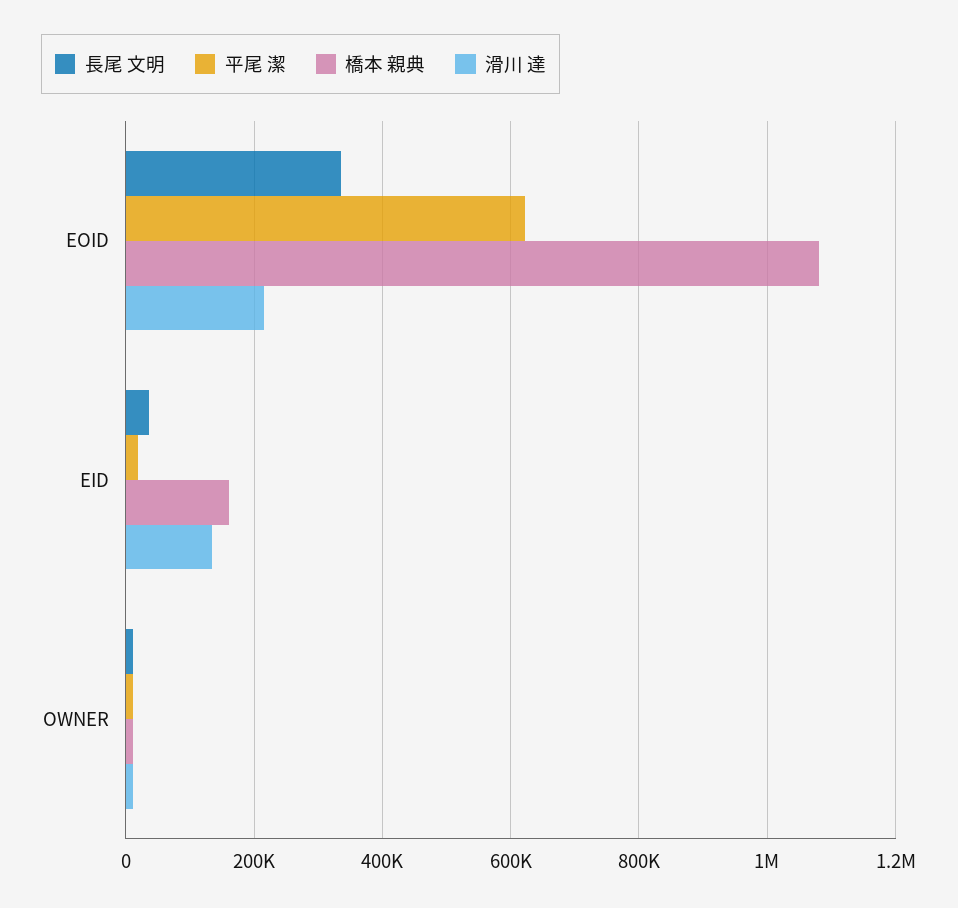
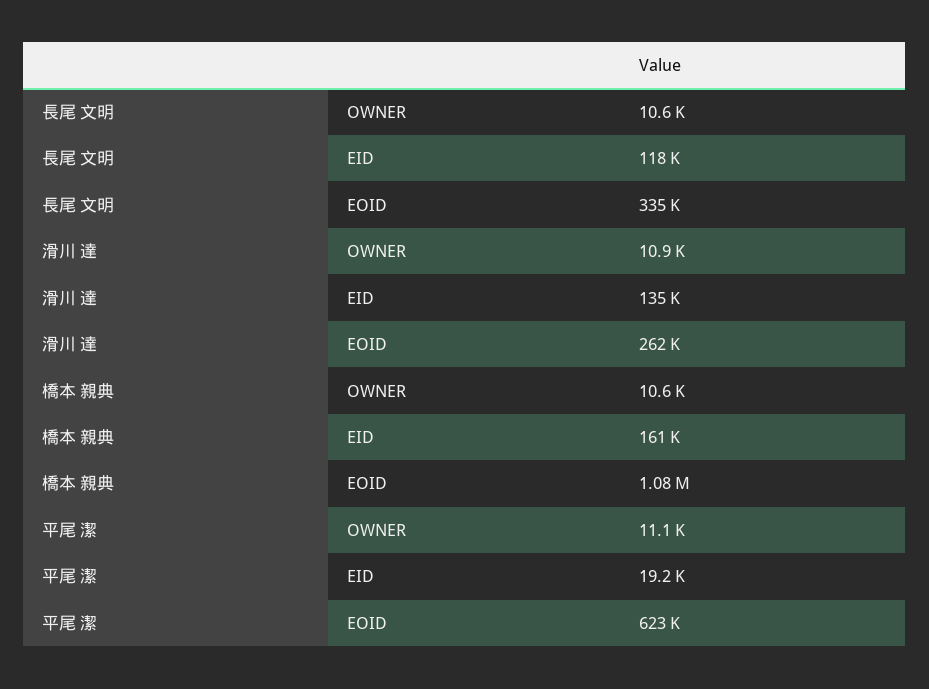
滑川 達, EOID: 220000 -> 262000
長尾 文明, EID: 40000 -> 118000

